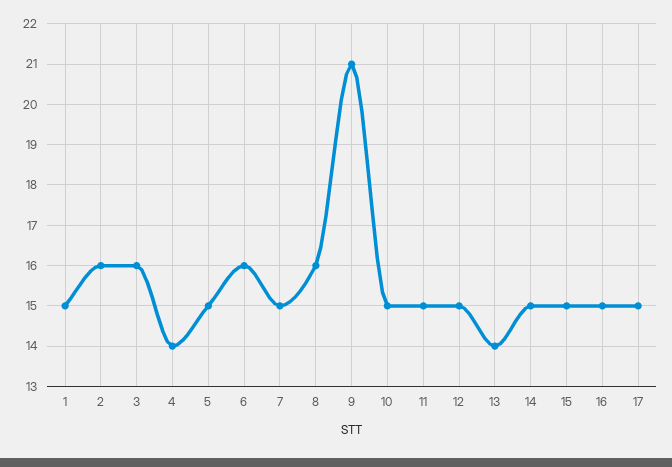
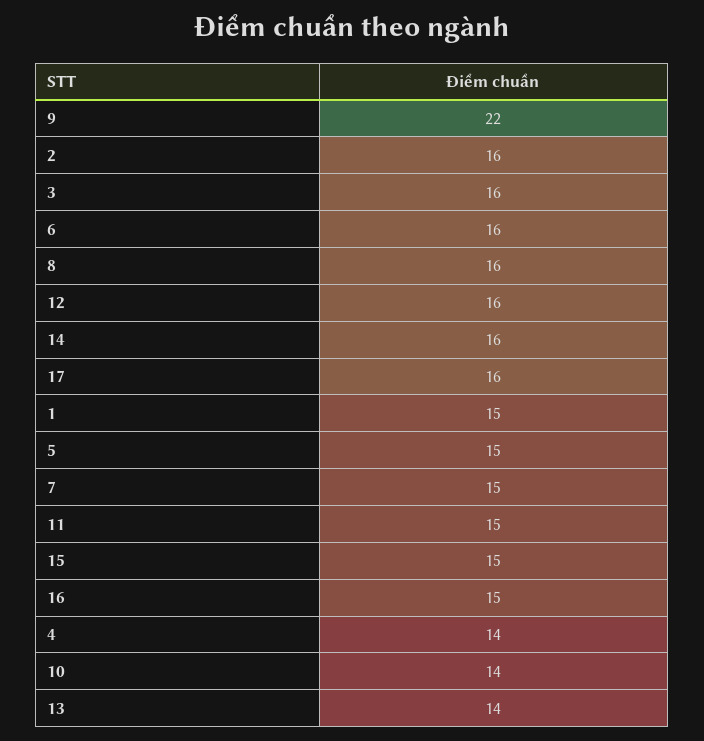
9: 21 -> 22
10: 15 -> 14
12: 15 -> 16
14: 15 -> 16
17: 15 -> 16

